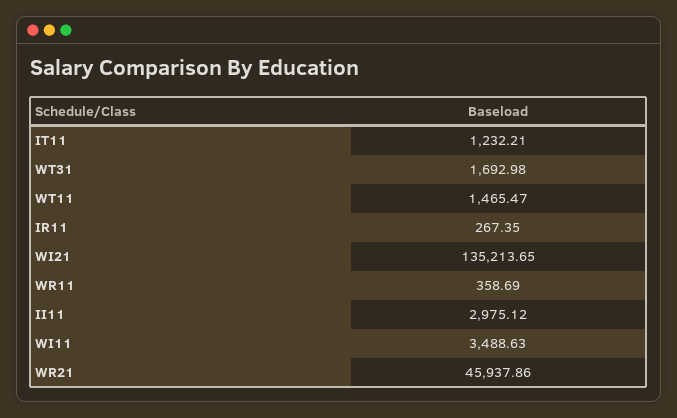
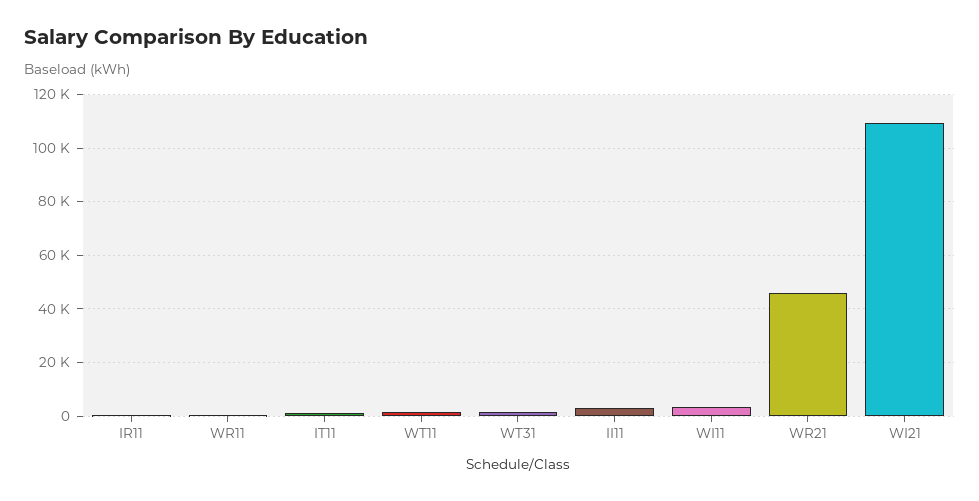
WI21: 135213.65 -> 110000

